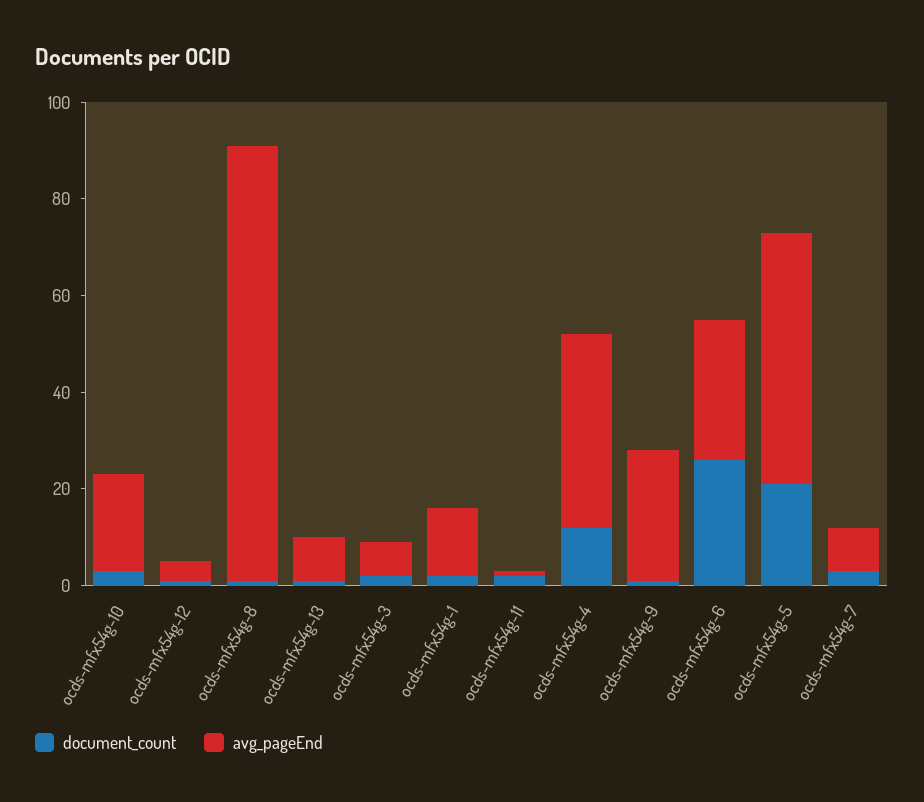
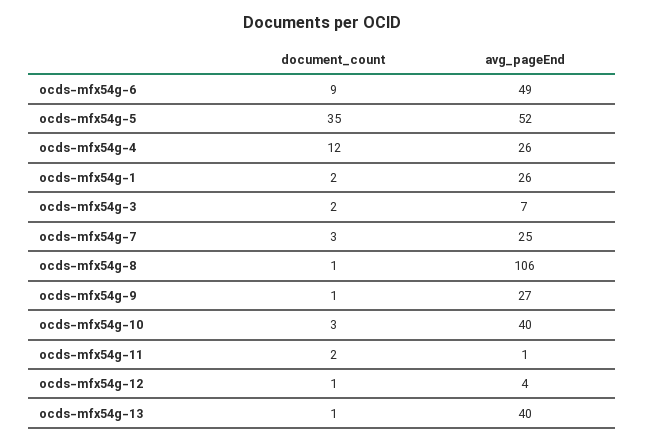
avg_pageEnd, ocds-mfx54g-10: 20 -> 40
avg_pageEnd, ocds-mfx54g-8: 90 -> 106
avg_pageEnd, ocds-mfx54g-13: 10 -> 40
avg_pageEnd, ocds-mfx54g-1: 15 -> 26
avg_pageEnd, ocds-mfx54g-4: 40 -> 26
document_count, ocds-mfx54g-6: 25 -> 9
avg_pageEnd, ocds-mfx54g-6: 30 -> 49
document_count, ocds-mfx54g-5: 20 -> 35
avg_pageEnd, ocds-mfx54g-7: 10 -> 25

